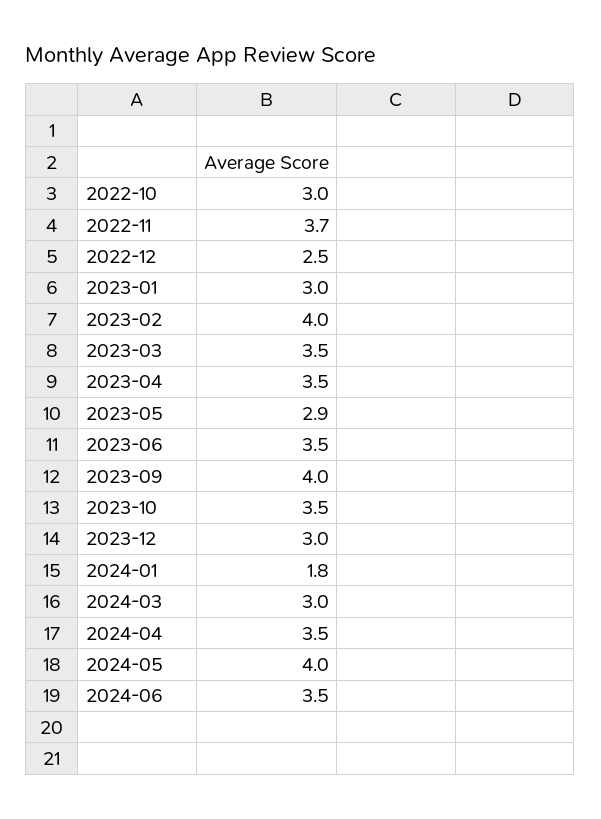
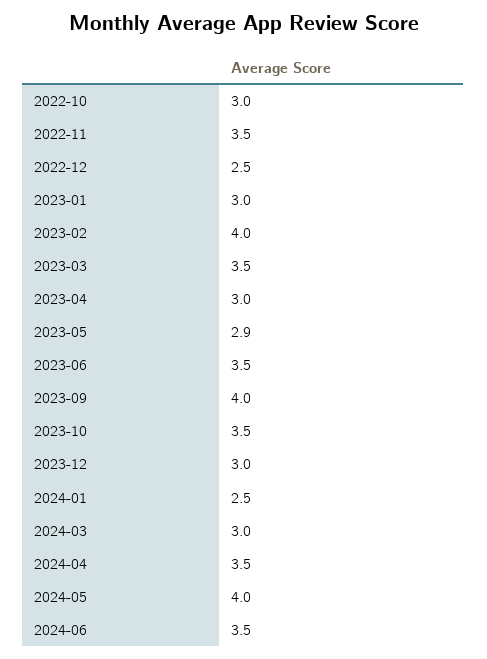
2022-11: 3.7 -> 3.5
2023-04: 3.5 -> 3
2024-01: 1.8 -> 2.5

